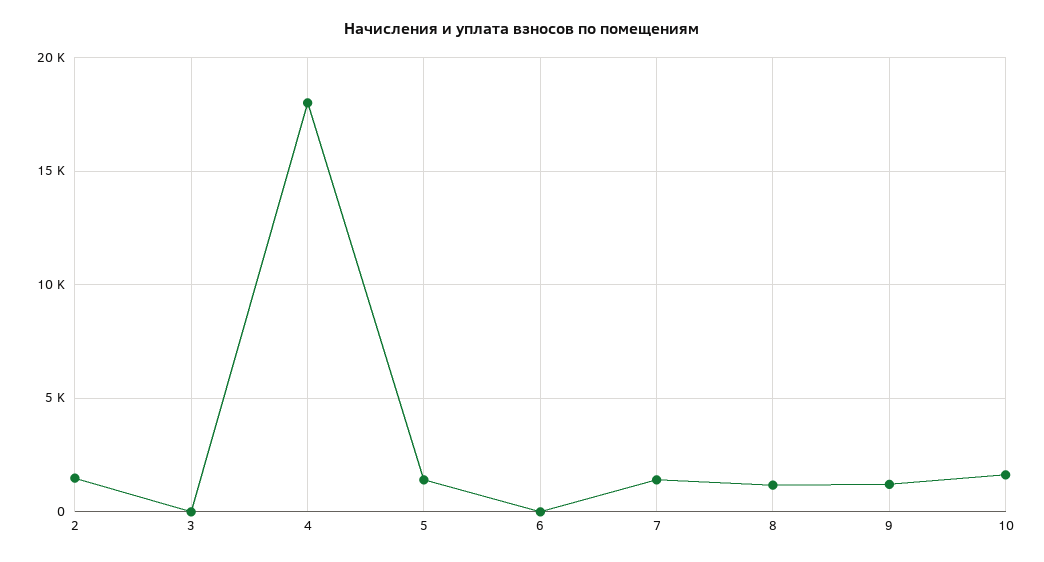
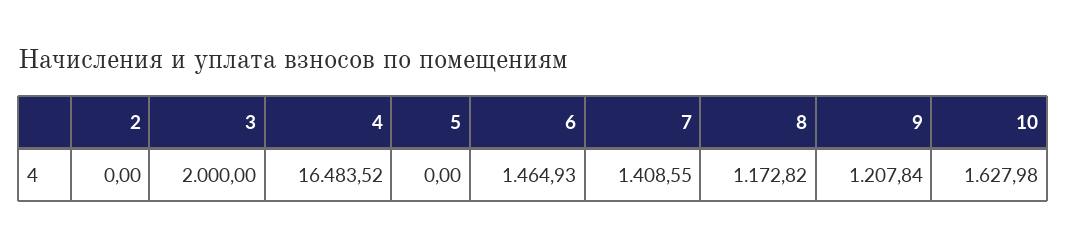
2: 1500 -> 0
3: 0 -> 2000
4: 18000 -> 16483.52
5: 1500 -> 0
6: 0 -> 1464.93

